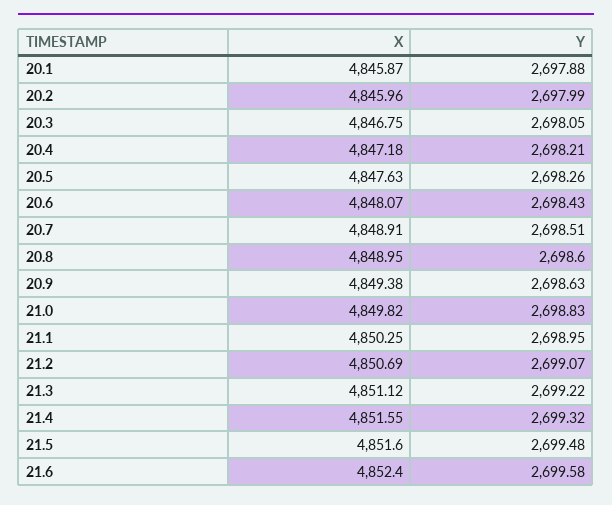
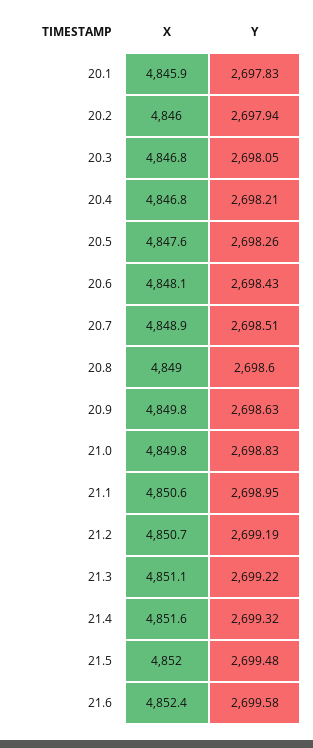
Y, 20.1: 2697.88 -> 2697.83
Y, 20.2: 2697.99 -> 2697.94
X, 20.4: 4847.18 -> 4846.8
X, 20.9: 4849.38 -> 4849.8
X, 21.1: 4850.25 -> 4850.6
Y, 21.2: 2699.07 -> 2699.19
X, 21.5: 4851.6 -> 4852

